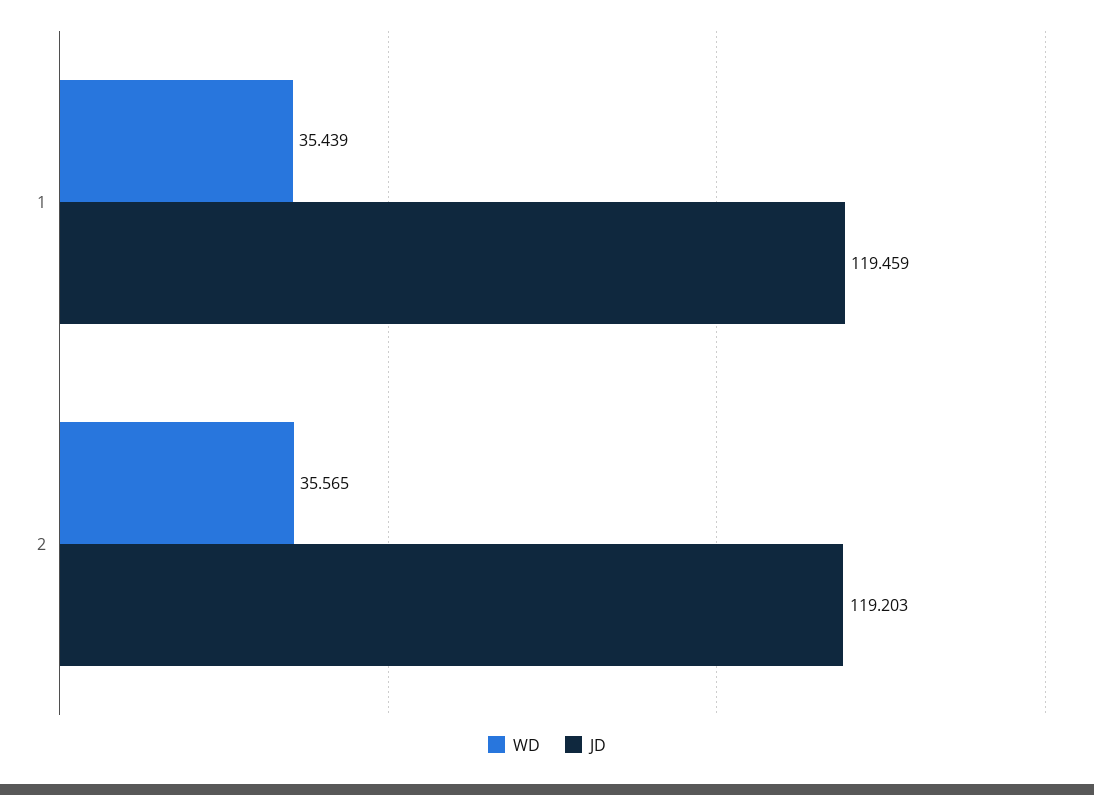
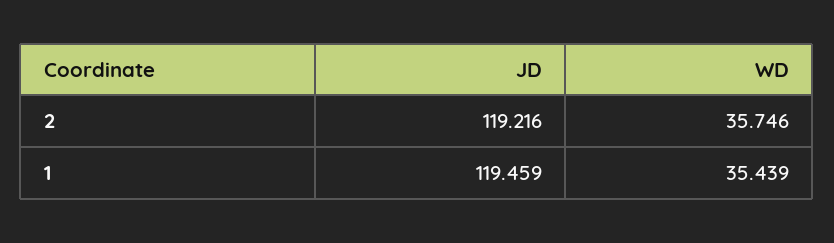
WD, 2: 35.565 -> 35.746
JD, 2: 119.203 -> 119.216

